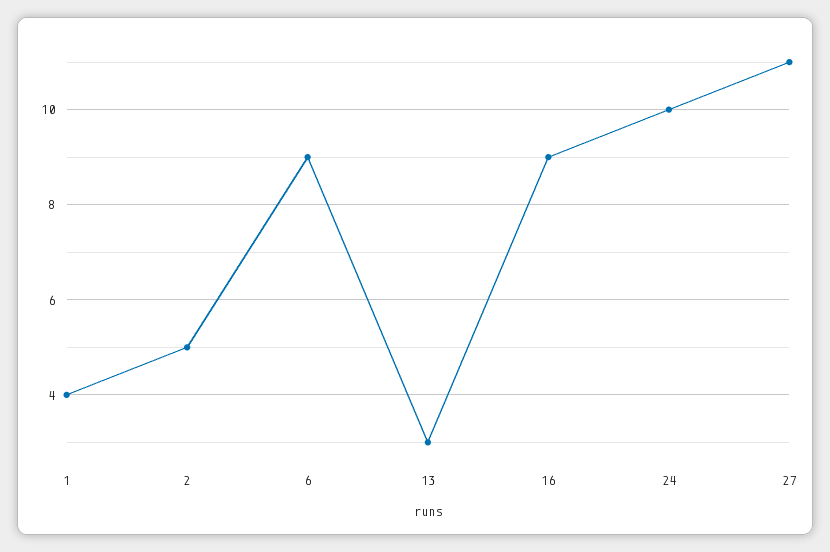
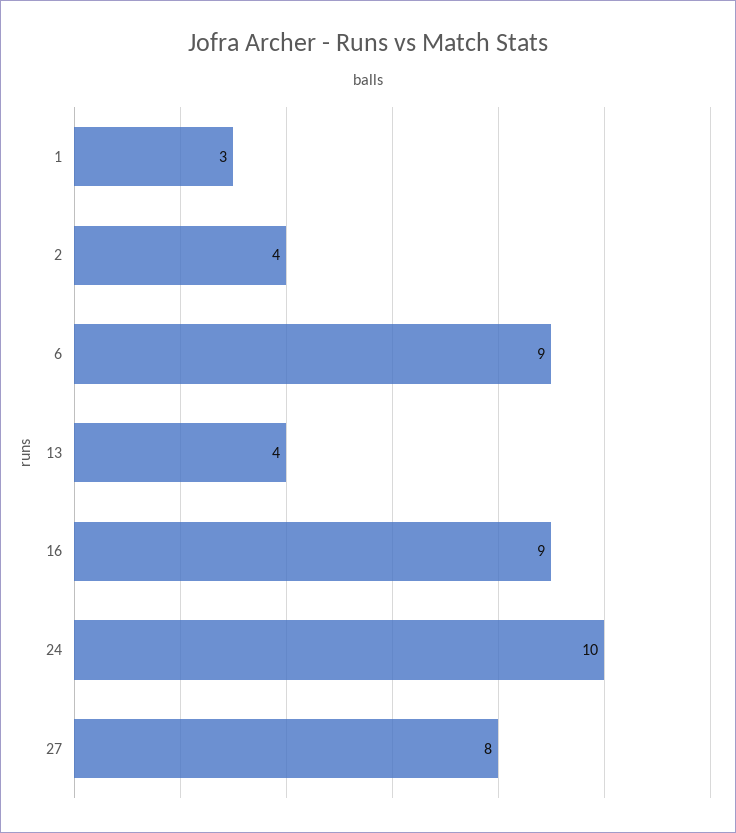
1: 4 -> 3
2: 5 -> 4
13: 3 -> 4
27: 11 -> 8

